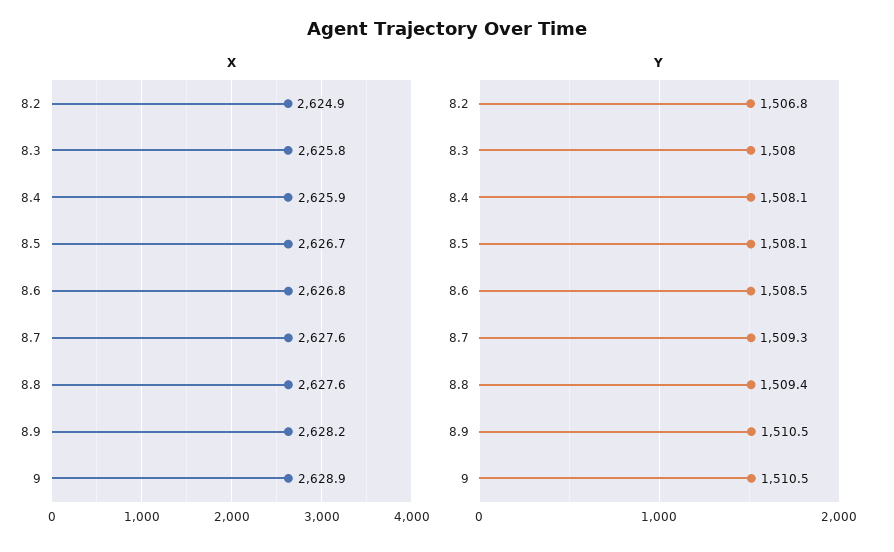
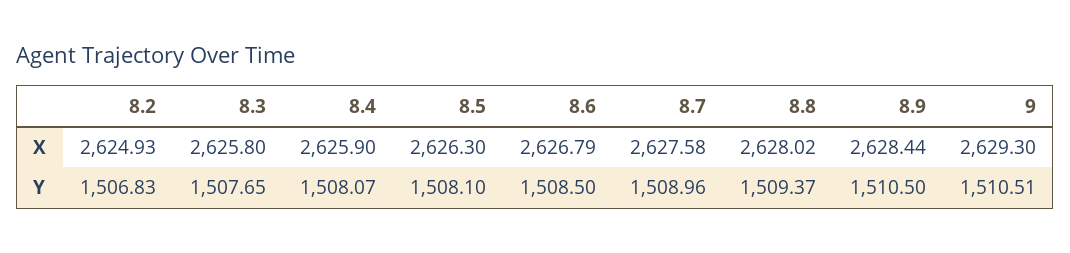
X, 8.5: 2626.7 -> 2626.3
X, 8.8: 2627.6 -> 2628.02
X, 8.9: 2628.2 -> 2628.44
X, 9: 2628.9 -> 2629.3
Y, 8.3: 1508 -> 1507.65
Y, 8.7: 1509.3 -> 1508.96

